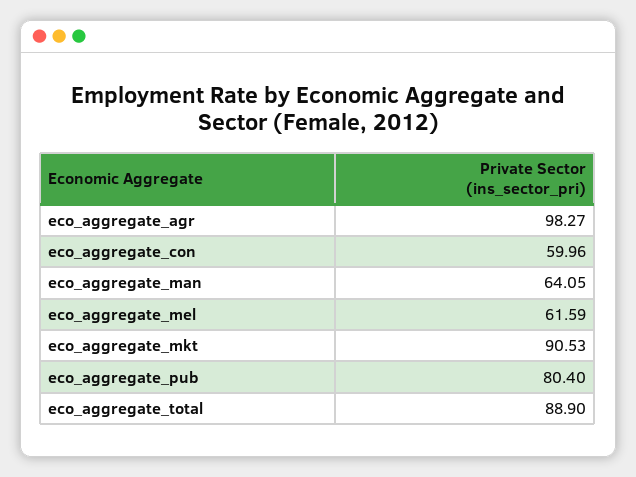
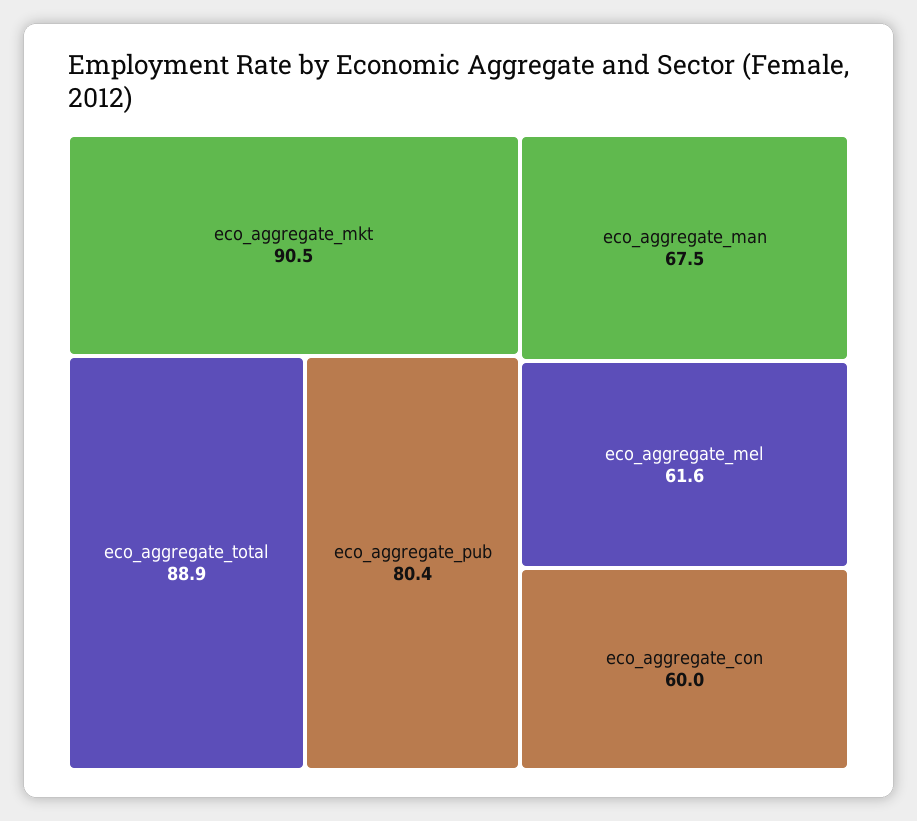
eco_aggregate_agr: 98.27 -> none
eco_aggregate_man: 64.05 -> 67.5

